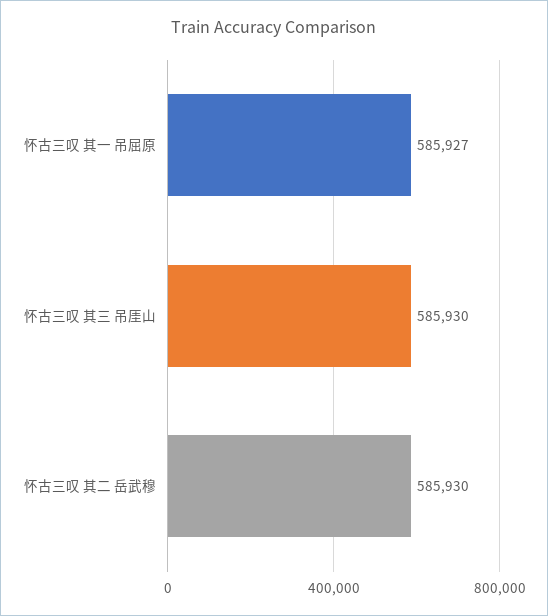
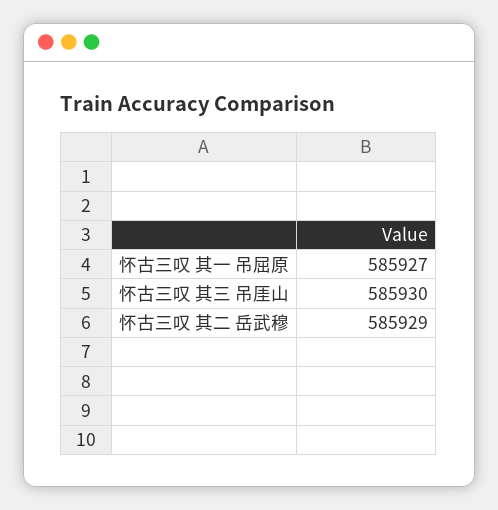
怀古三叹 其二 岳武穆: 585930 -> 585929

